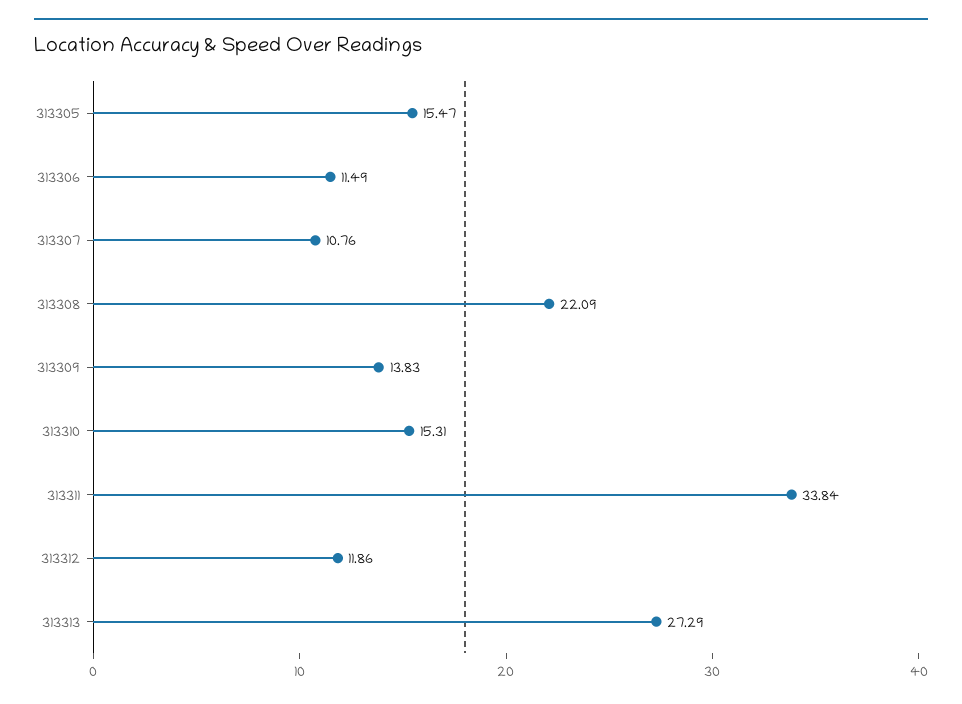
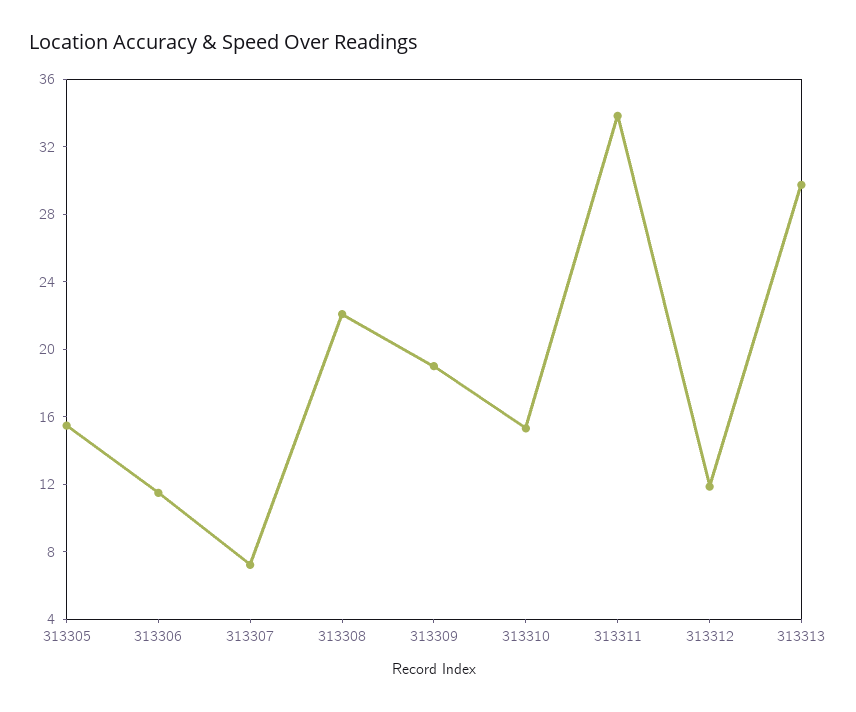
313307: 10.76 -> 7
313309: 13.83 -> 19
313313: 27.29 -> 30

